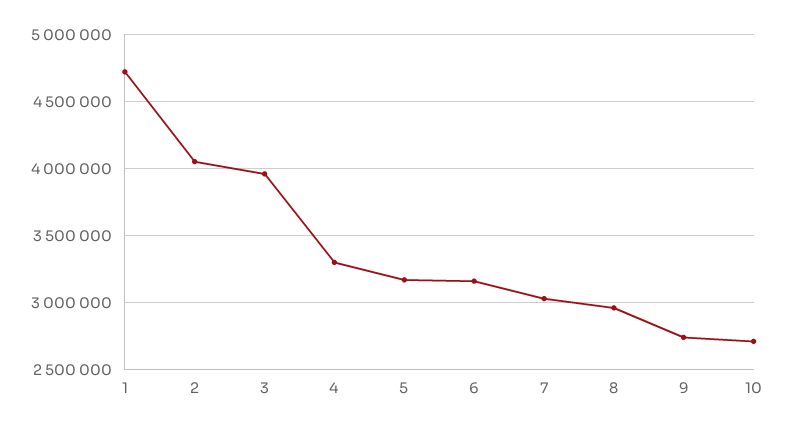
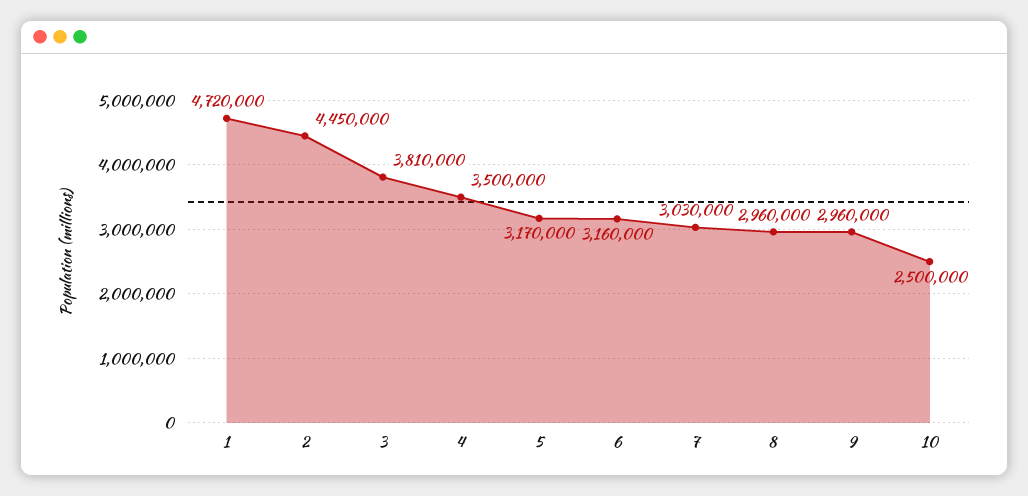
2: 4050000 -> 4450000
3: 3950000 -> 3810000
4: 3300000 -> 3500000
9: 2750000 -> 2960000
10: 2700000 -> 2500000

